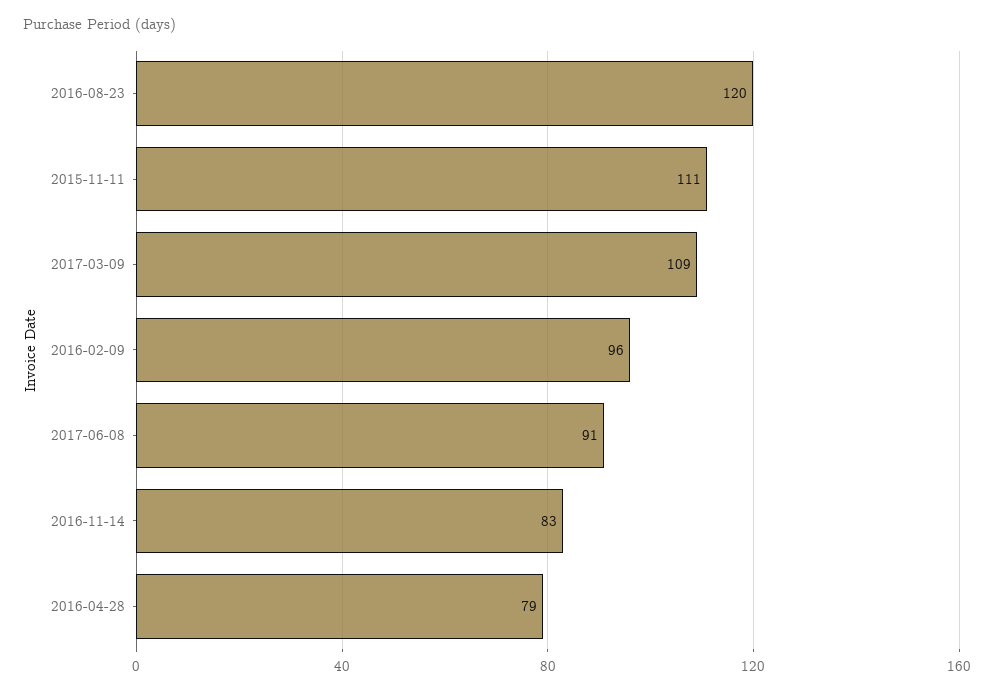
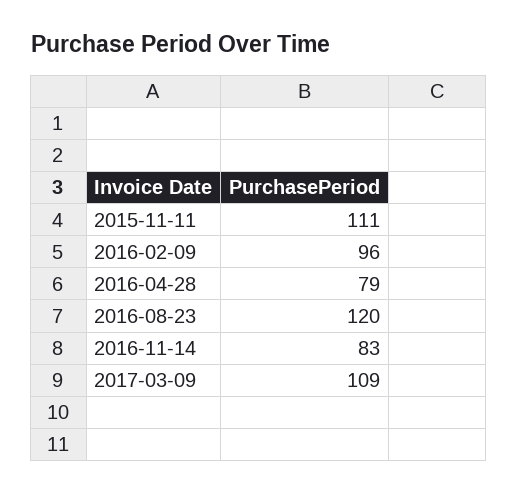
2017-06-08: 91 -> none

